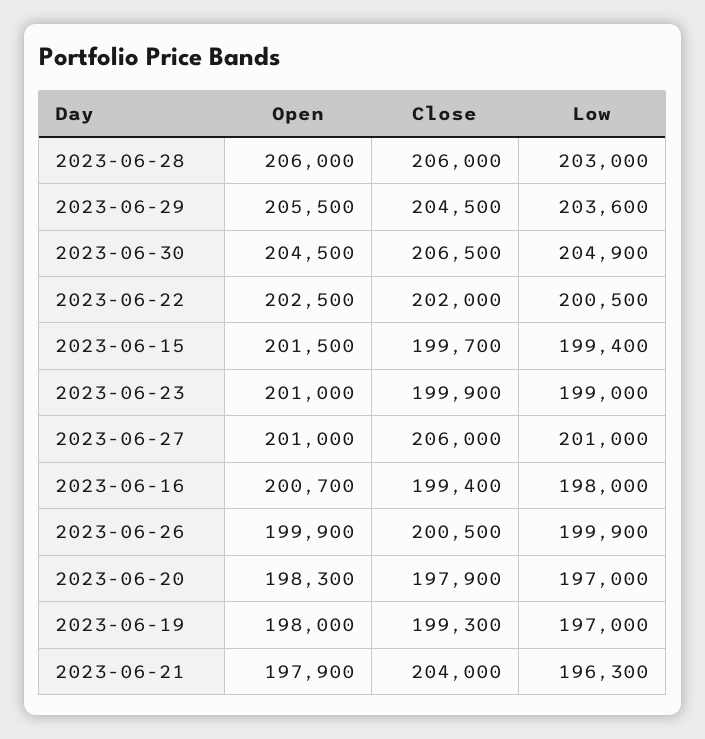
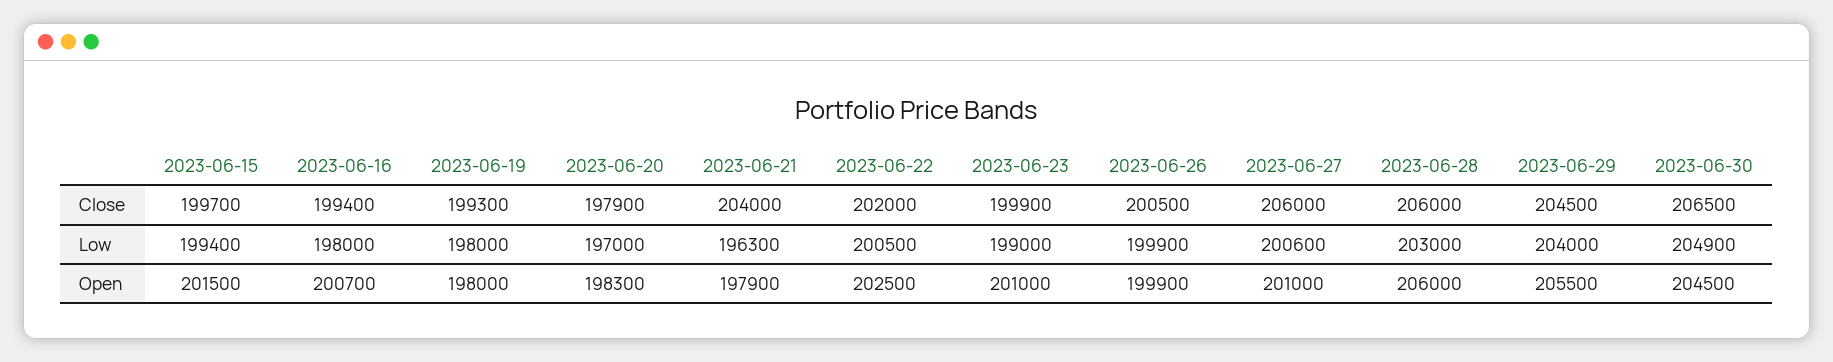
Low, 2023-06-29: 203600 -> 204000
Low, 2023-06-27: 201000 -> 200600
Low, 2023-06-19: 197000 -> 198000

